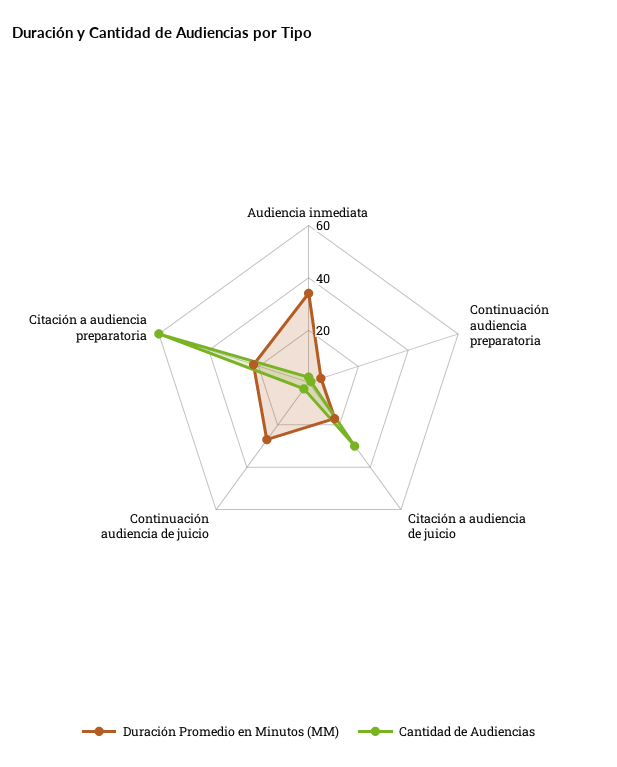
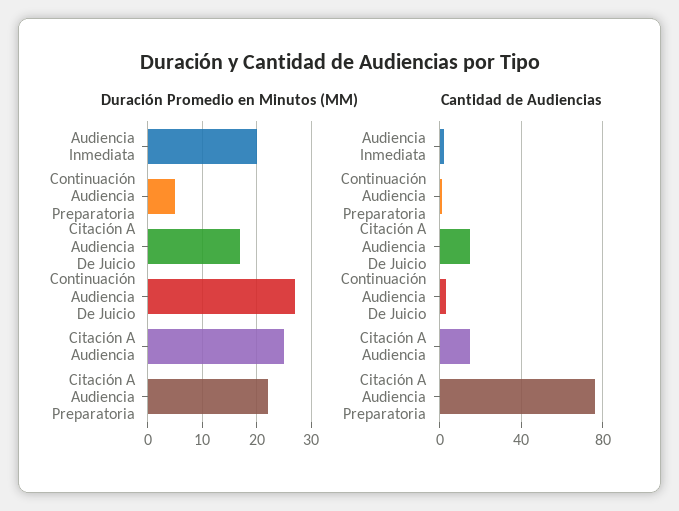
Duración Promedio en Minutos (MM), Audiencia inmediata: 35 -> 20
Cantidad de Audiencias, Citación a audiencia de juicio: 30 -> 15
Cantidad de Audiencias, Citación a audiencia preparatoria: 60 -> 75
Duración Promedio en Minutos (MM), Citación A Audiencia: none -> 25
Cantidad de Audiencias, Citación A Audiencia: none -> 15

